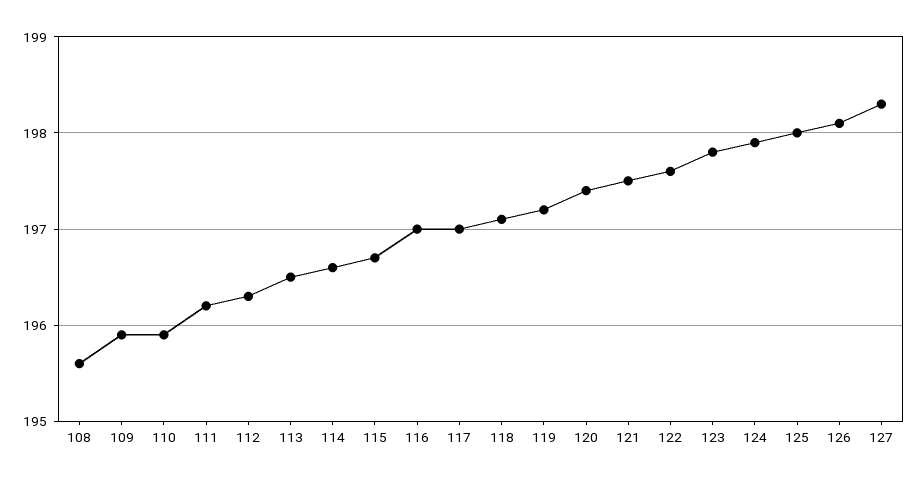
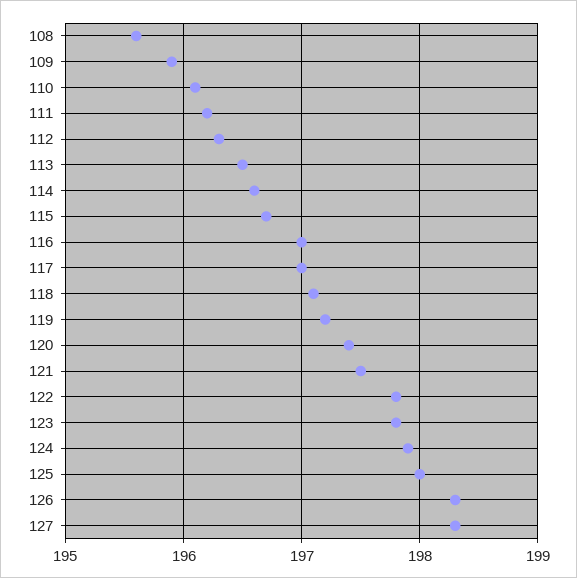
110: 195.9 -> 196.1
122: 197.6 -> 197.8
126: 198.1 -> 198.3

